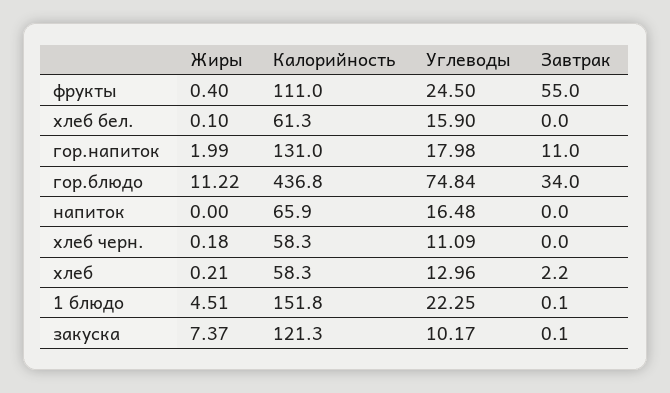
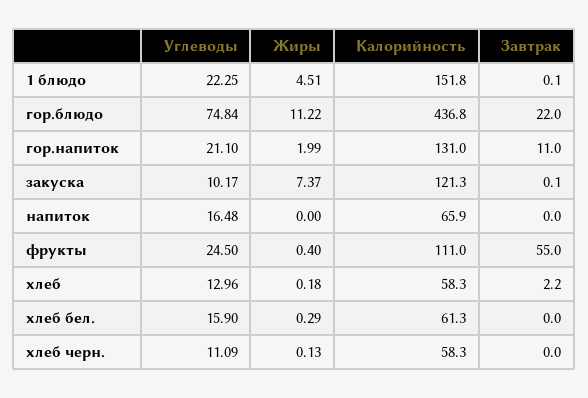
Жиры, хлеб бел.: 0.1 -> 0.29
Углеводы, гор.напиток: 17.98 -> 21.1
Завтрак, гор.блюдо: 34 -> 22
Жиры, хлеб черн.: 0.18 -> 0.13
Жиры, хлеб: 0.21 -> 0.18

